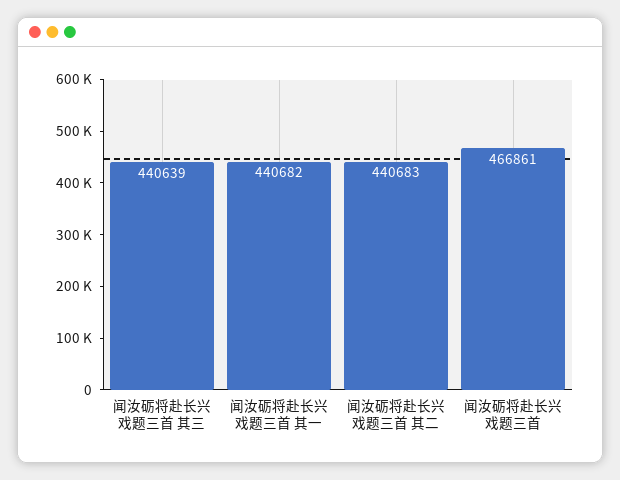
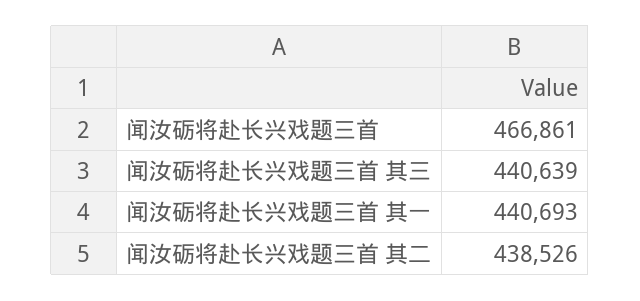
闻汝砺将赴长兴戏题三首 其一: 440682 -> 440693
闻汝砺将赴长兴戏题三首 其二: 440683 -> 438526

